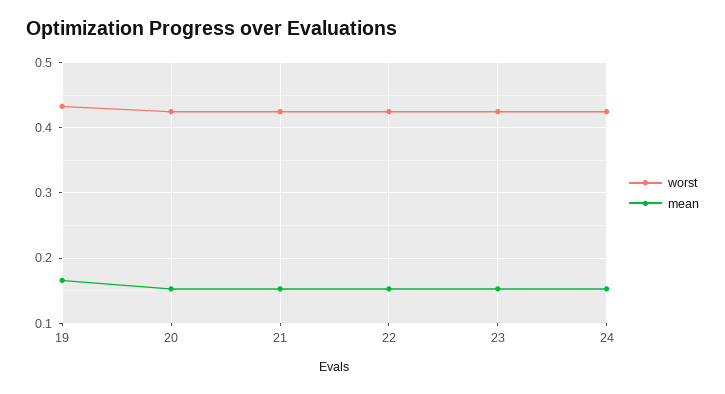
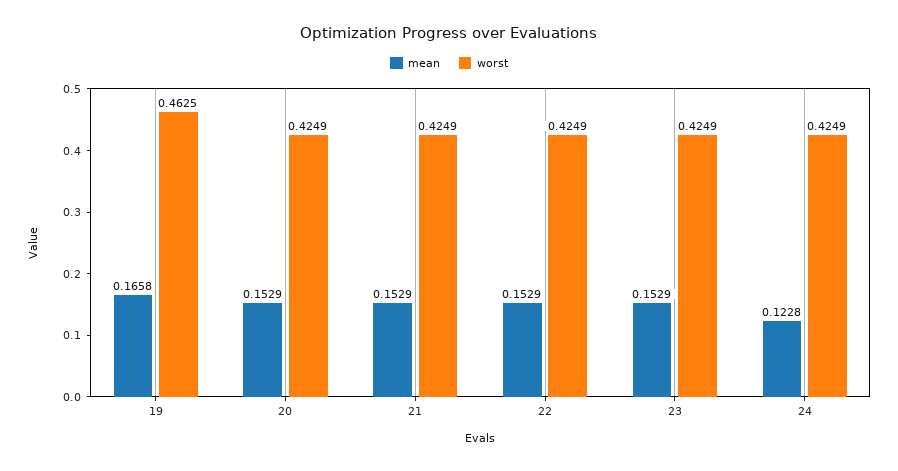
worst, 19: 0.43 -> 0.4625
mean, 24: 0.15 -> 0.1228

